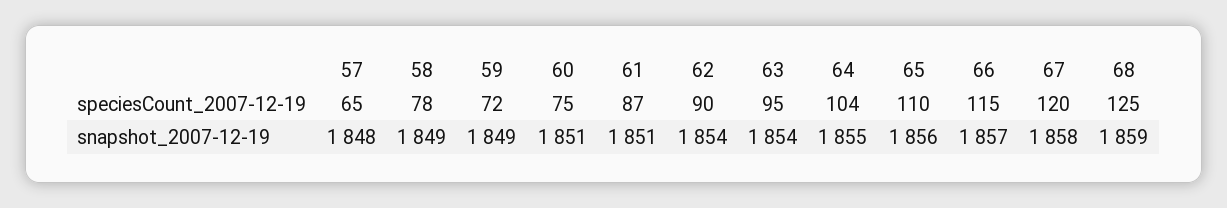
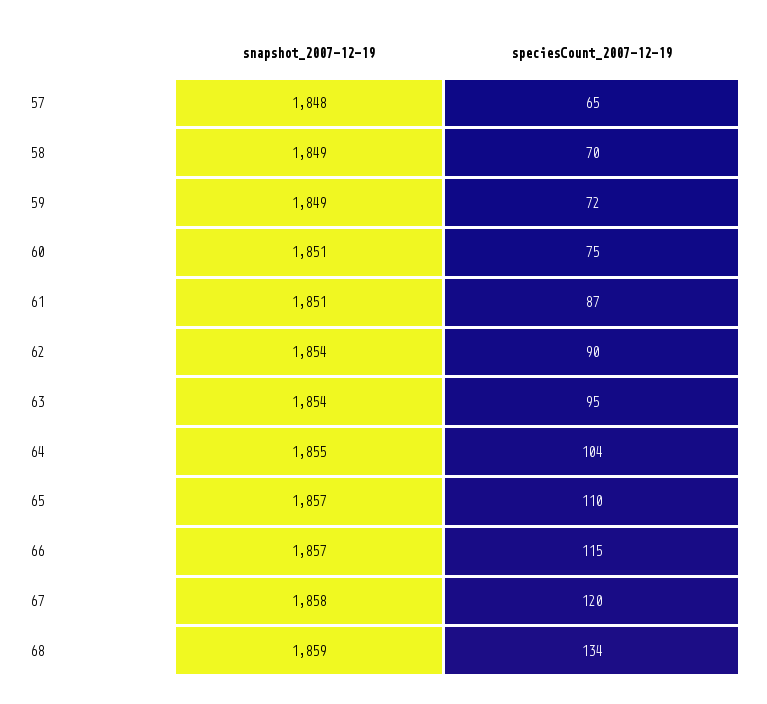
58, speciesCount_2007-12-19: 78 -> 70
68, speciesCount_2007-12-19: 125 -> 134
65, snapshot_2007-12-19: 1856 -> 1857

